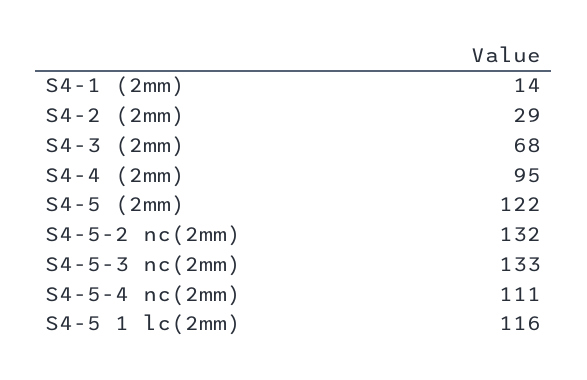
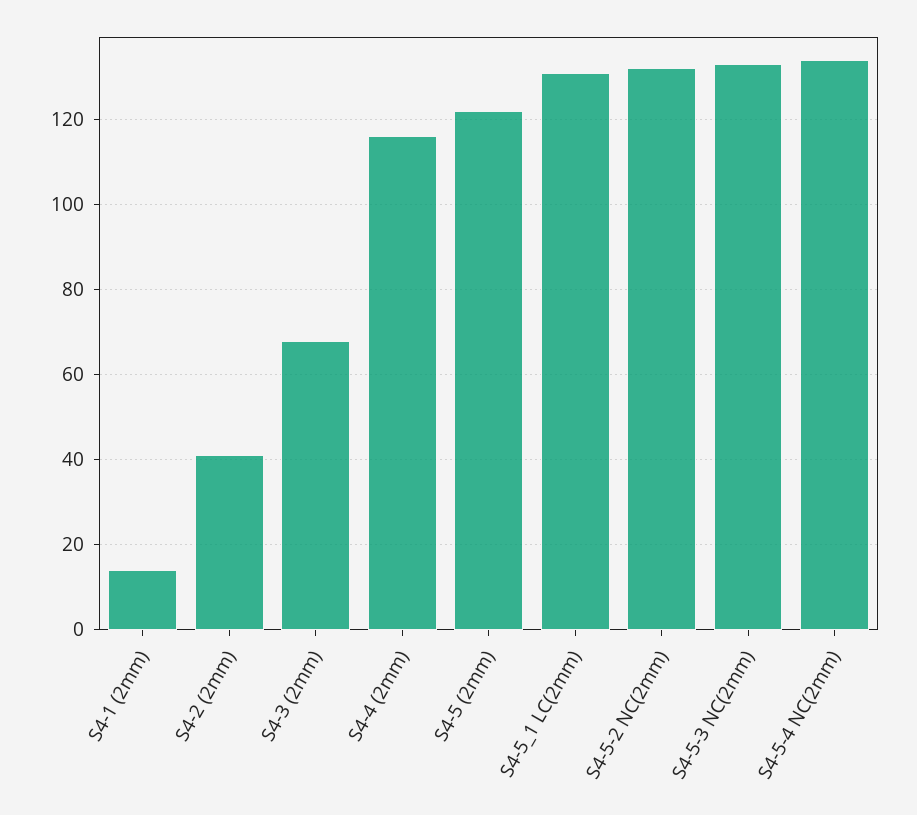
S4-2 (2mm): 29 -> 40
S4-4 (2mm): 95 -> 115
S4-5-4 nc(2mm): 111 -> 135
S4-5 1 lc(2mm): 116 -> 130

